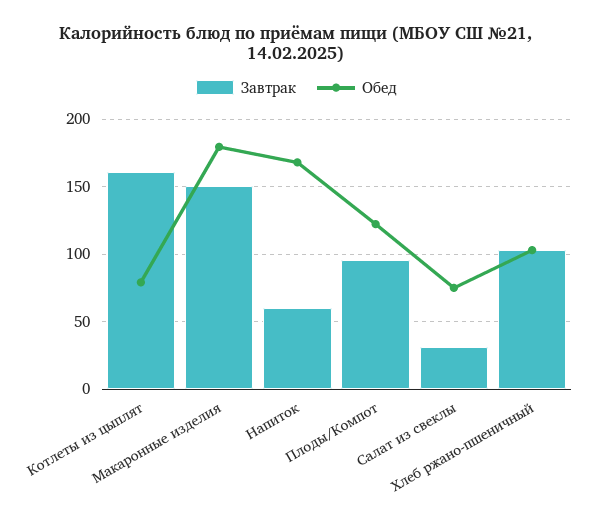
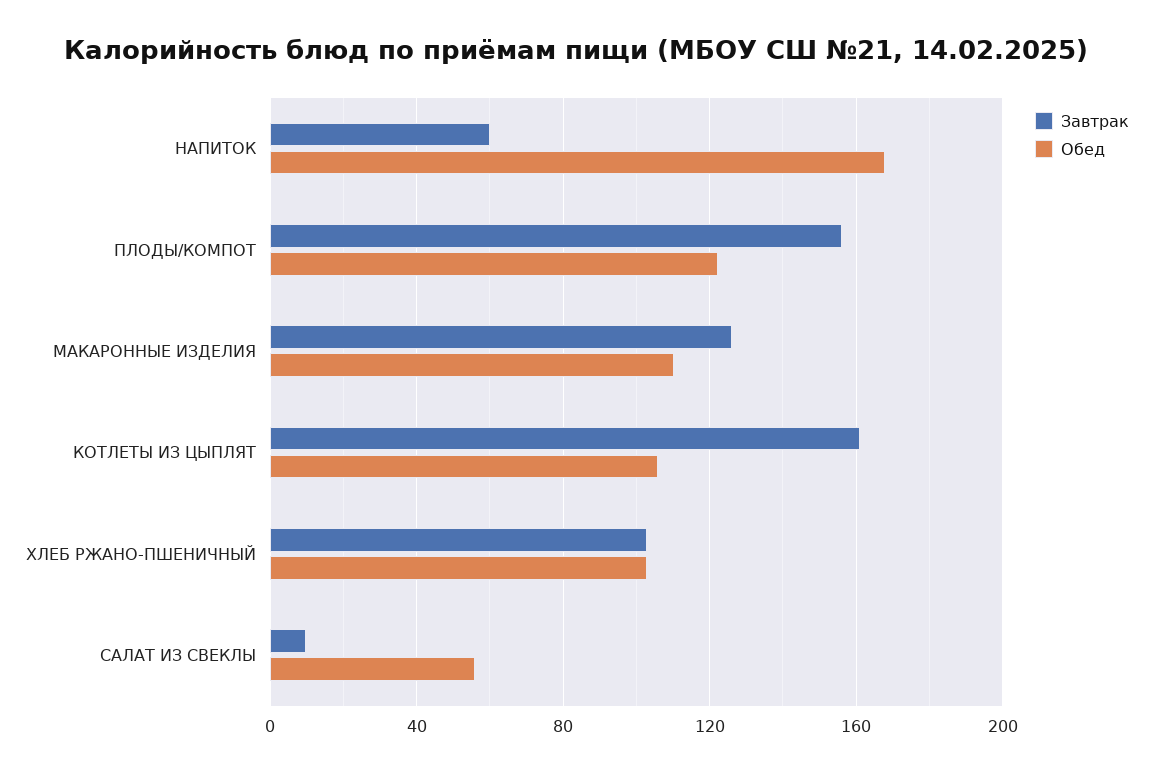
Обед, Котлеты из цыплят: 80 -> 105
Завтрак, Макаронные изделия: 150 -> 125
Обед, Макаронные изделия: 180 -> 110
Завтрак, Плоды/Компот: 95 -> 155
Завтрак, Салат из свеклы: 30 -> 10
Обед, Салат из свеклы: 75 -> 55

